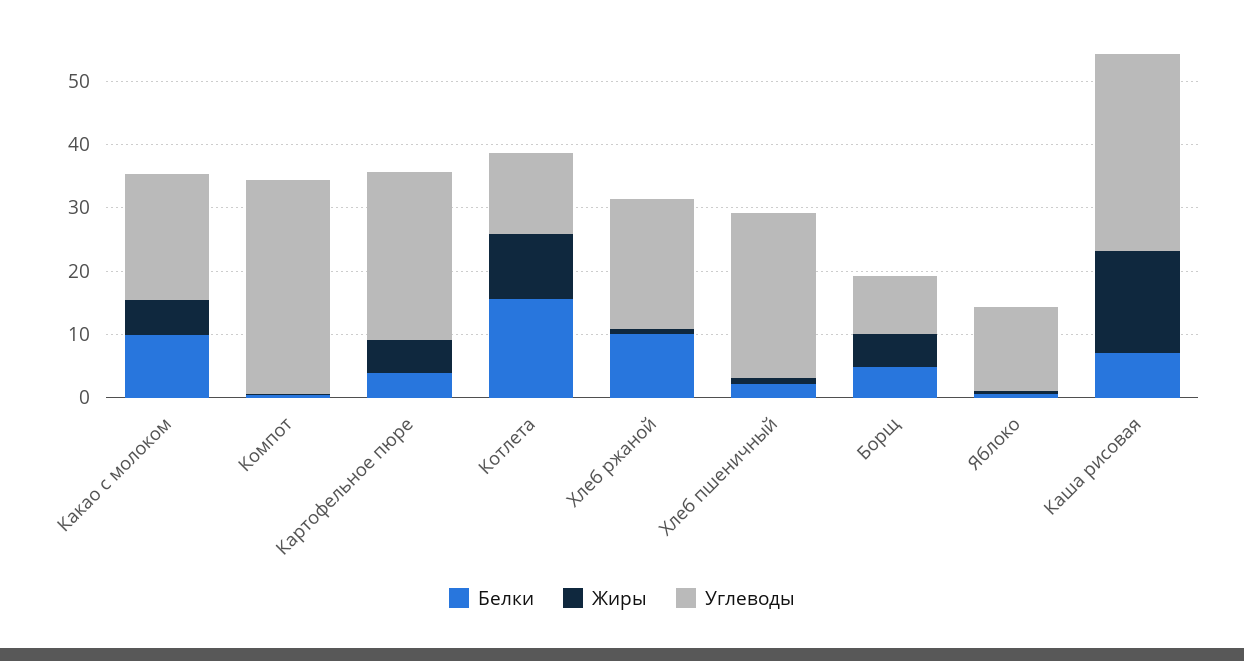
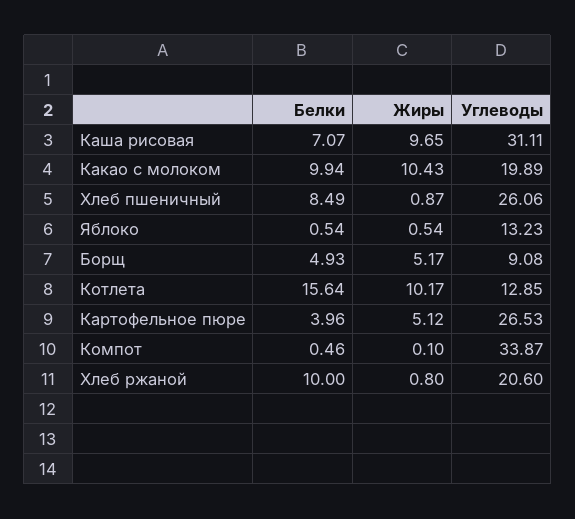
Жиры, Какао с молоком: 6 -> 10.43
Белки, Хлеб пшеничный: 2 -> 8.49
Жиры, Каша рисовая: 16 -> 9.65

